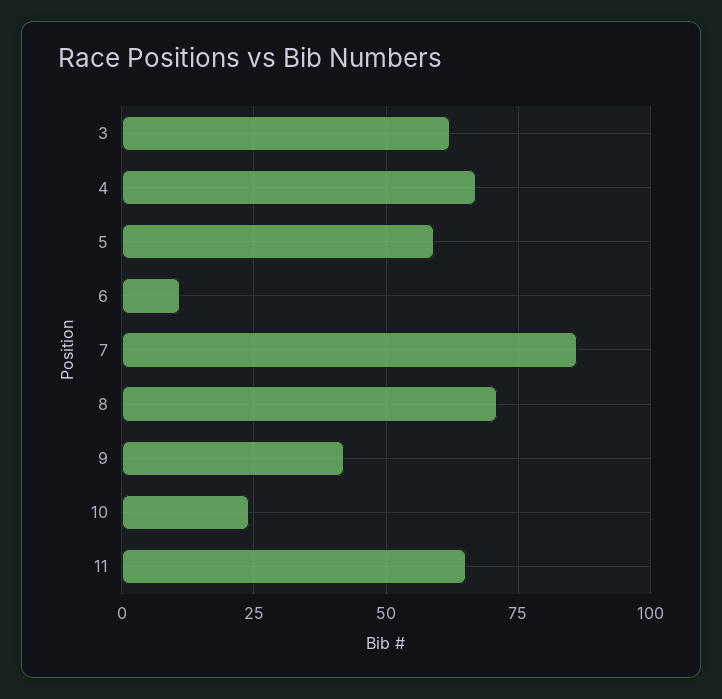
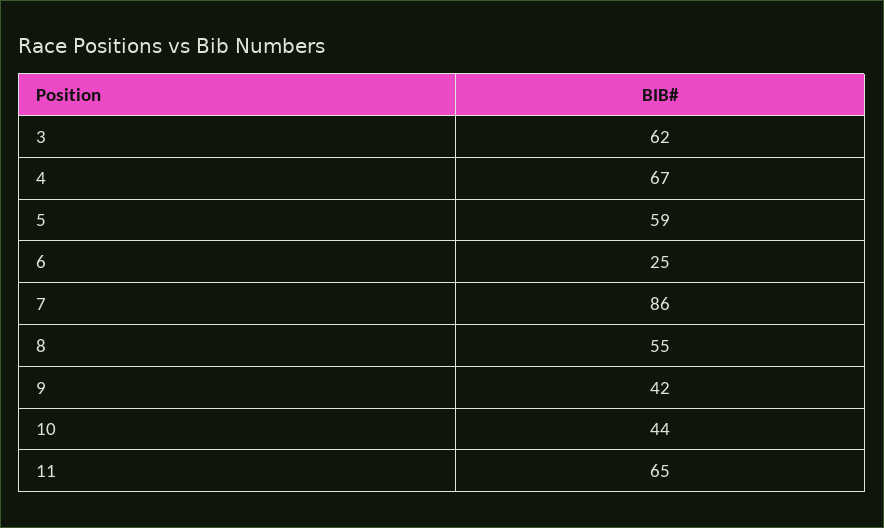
6: 10 -> 25
8: 70 -> 55
10: 25 -> 44

